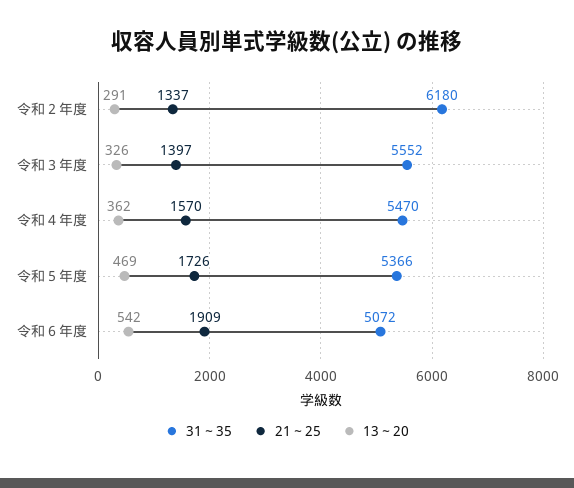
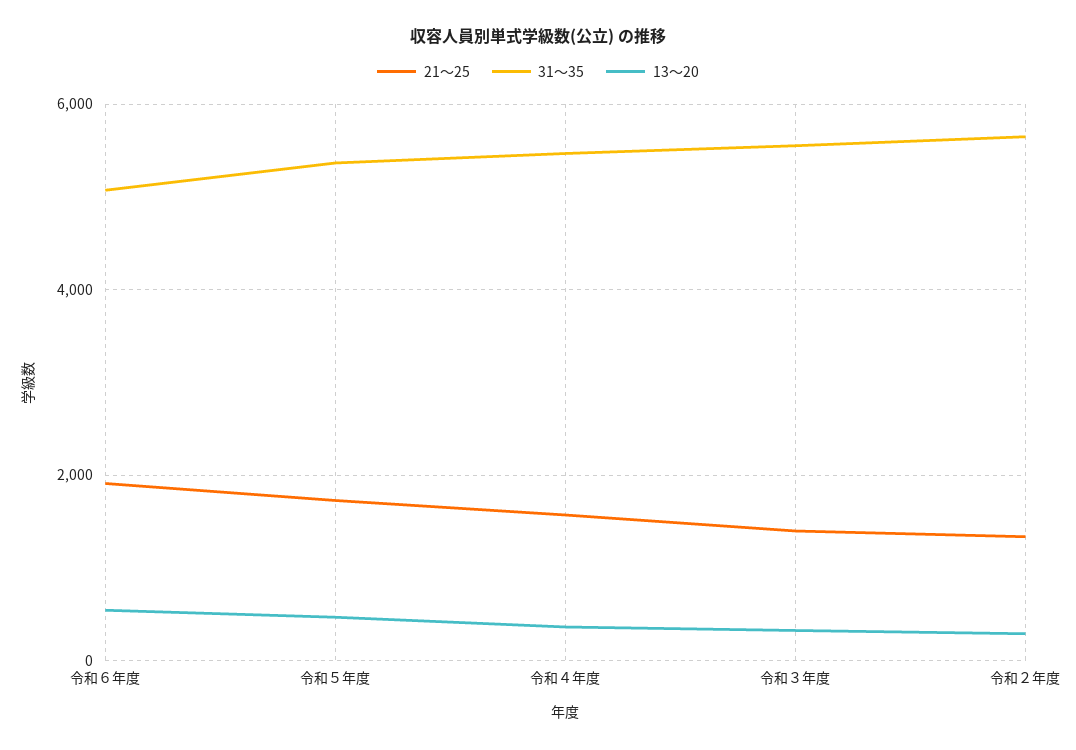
31～35, 令和２年度: 6180 -> 5600

